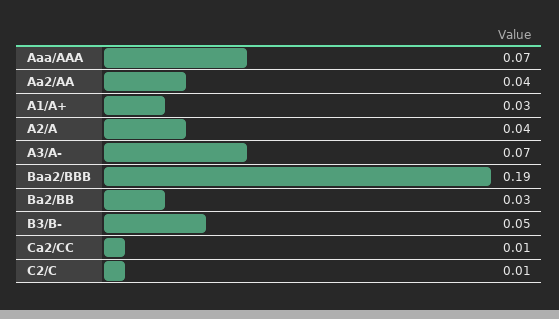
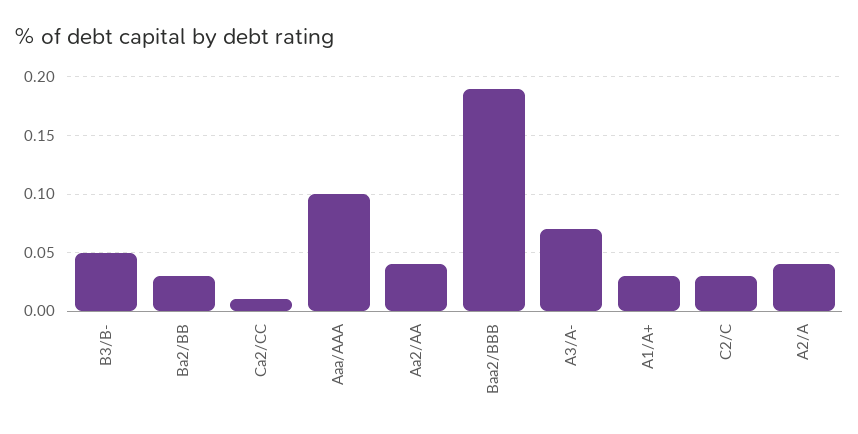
Aaa/AAA: 0.07 -> 0.1
C2/C: 0.01 -> 0.03

